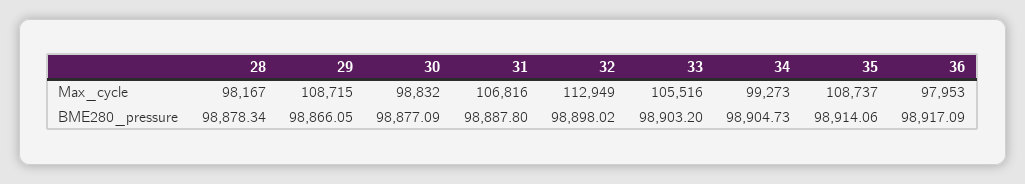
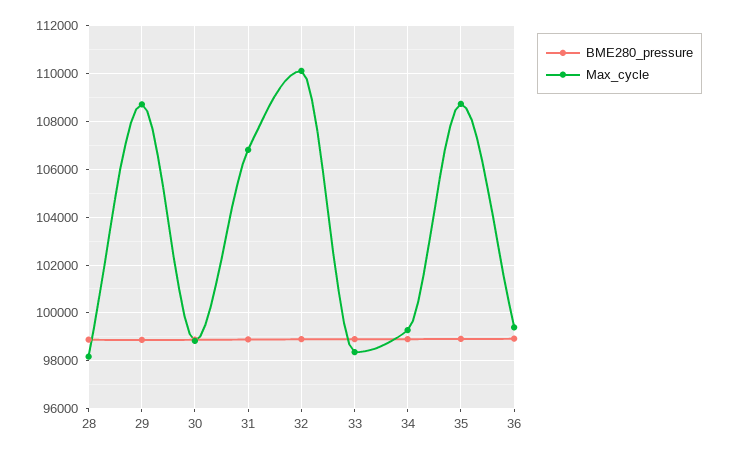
Max_cycle, 32: 112949 -> 110000
Max_cycle, 33: 105516 -> 98500
Max_cycle, 36: 97953 -> 99500

